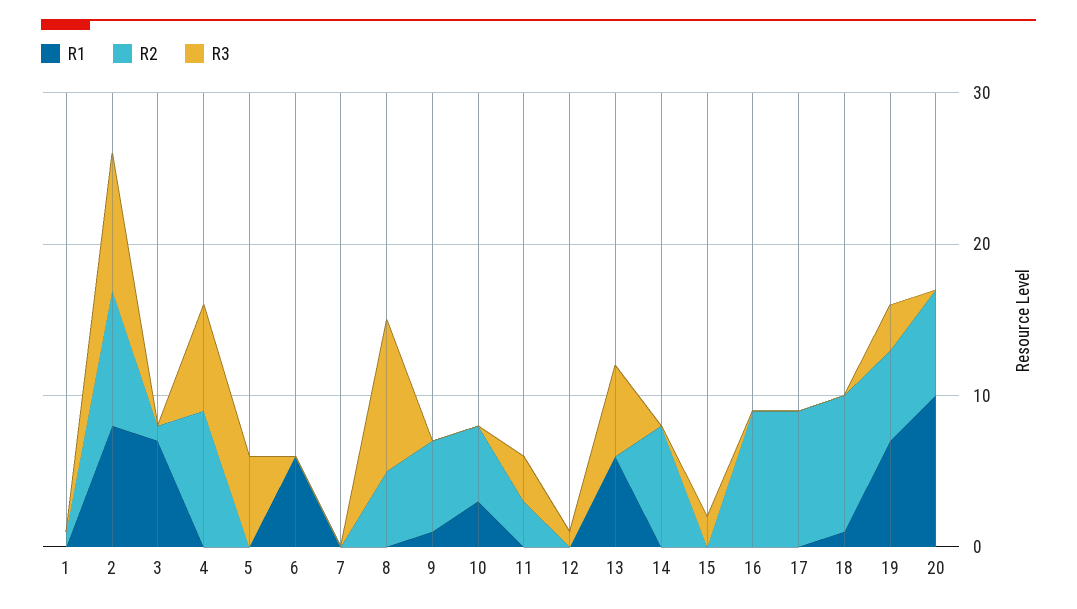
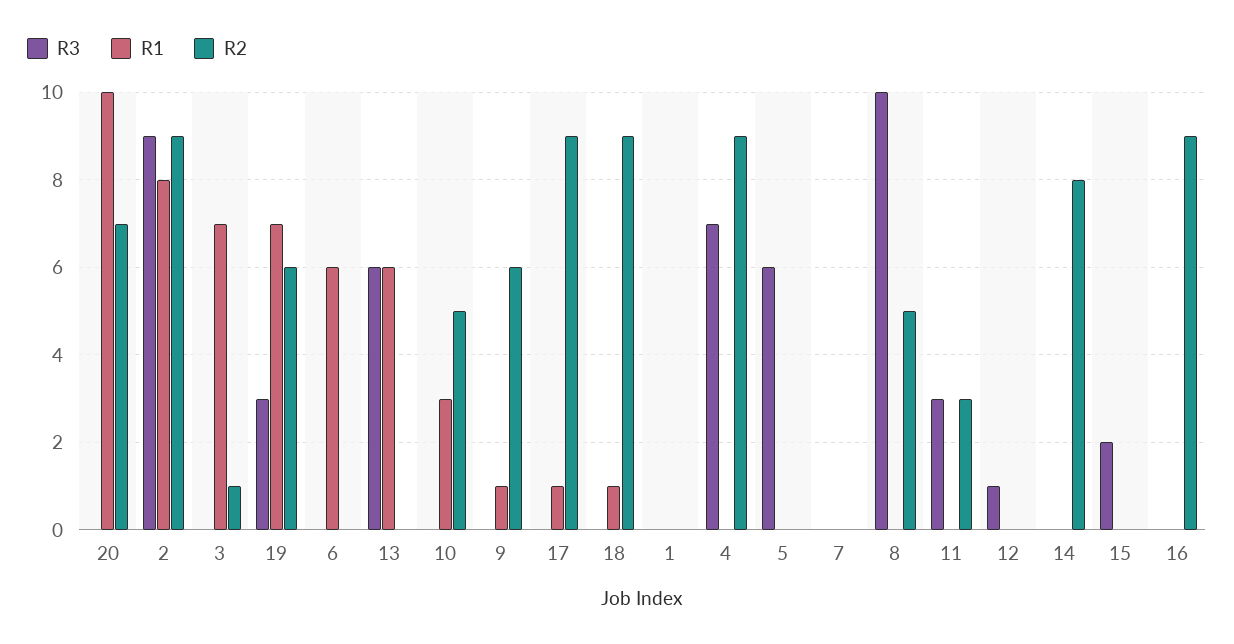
R2, 1: 1 -> 0
R1, 17: 0 -> 1

